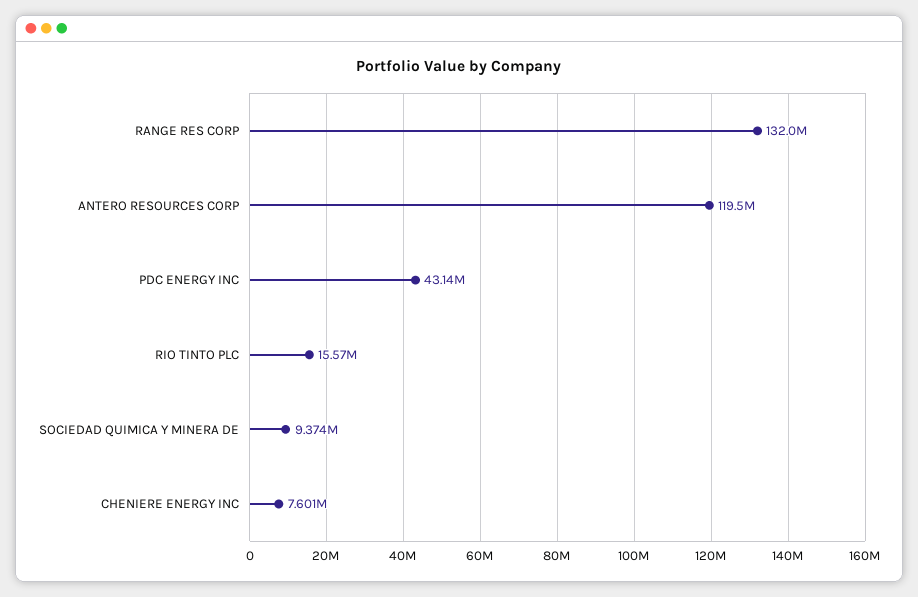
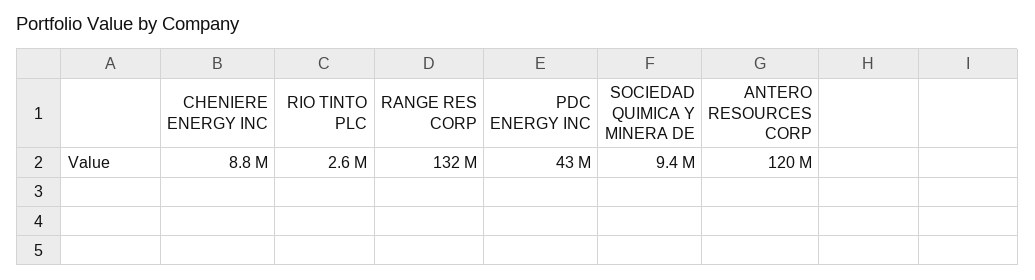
RIO TINTO PLC: 15570000 -> 2600000
CHENIERE ENERGY INC: 7601000 -> 8800000

